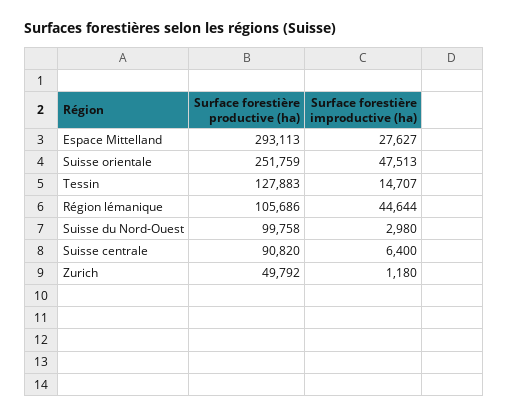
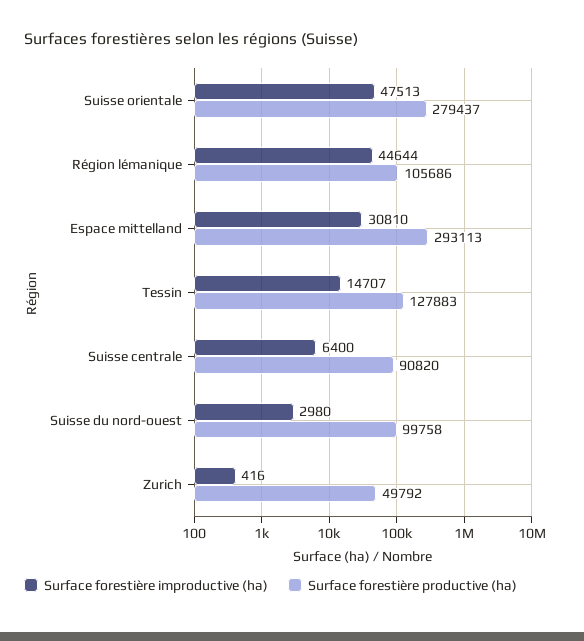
Surface forestière improductive (ha), Espace Mittelland: 27627 -> 30810
Surface forestière productive (ha), Suisse orientale: 251759 -> 279437
Surface forestière improductive (ha), Zurich: 1180 -> 416

